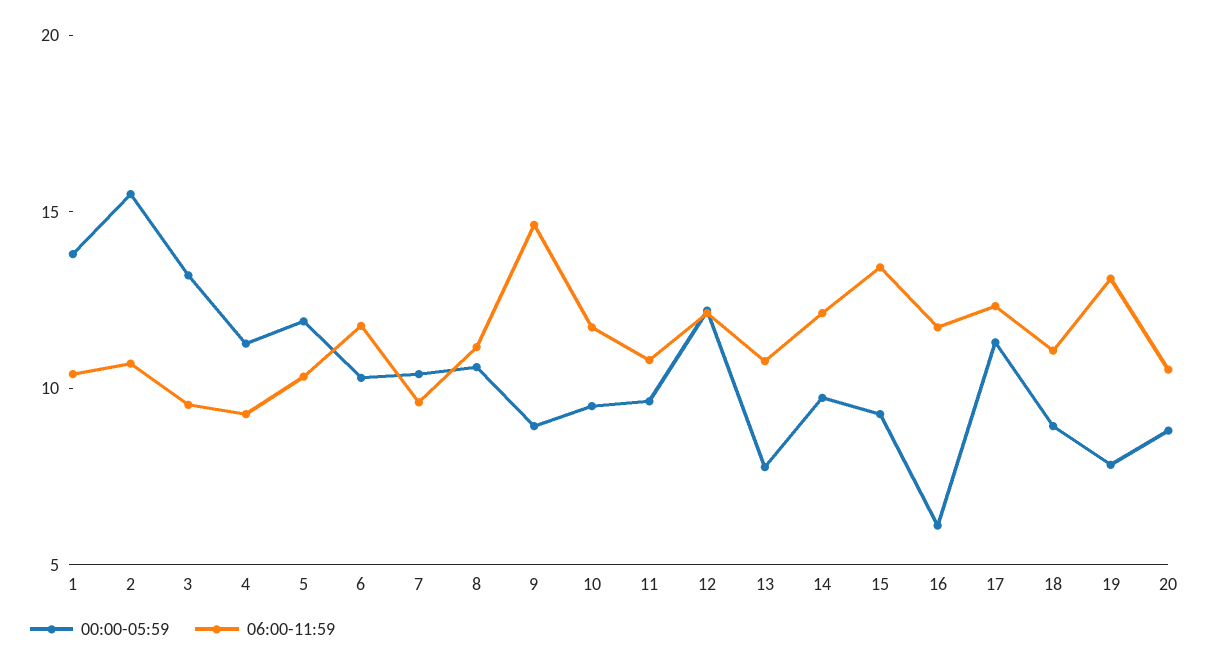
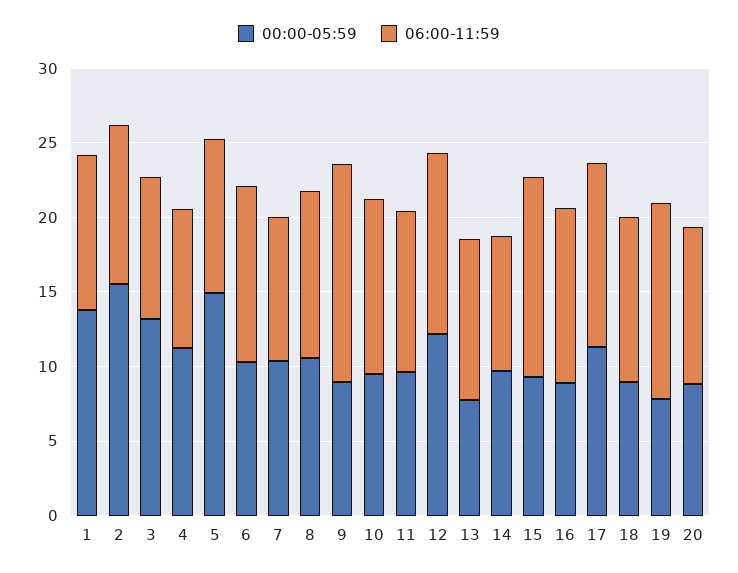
00:00-05:59, 5: 12 -> 15
06:00-11:59, 14: 12 -> 9
00:00-05:59, 16: 6 -> 9

